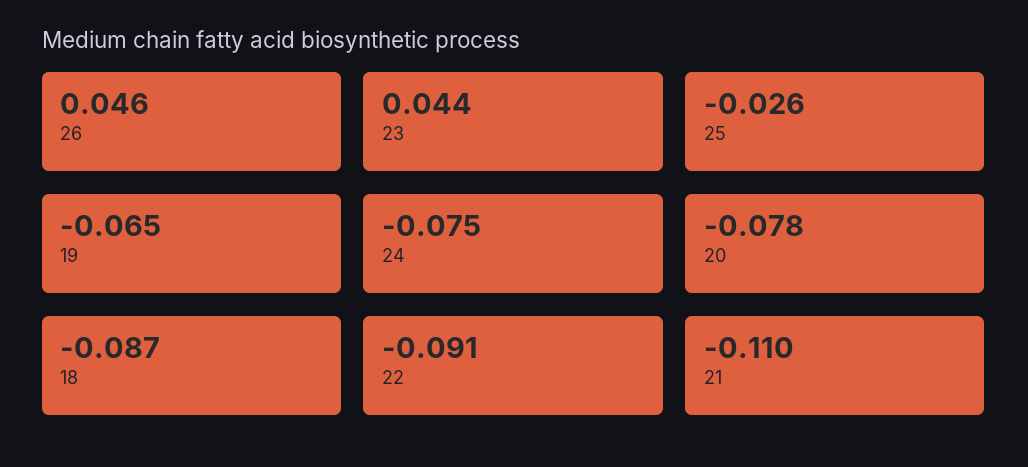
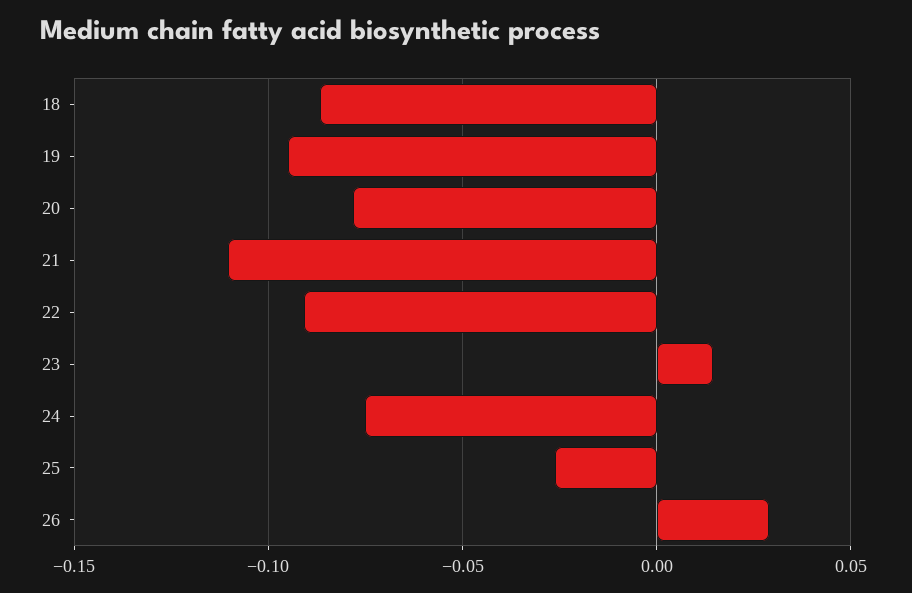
26: 0.046 -> 0.03
23: 0.044 -> 0.015
19: -0.065 -> -0.095

